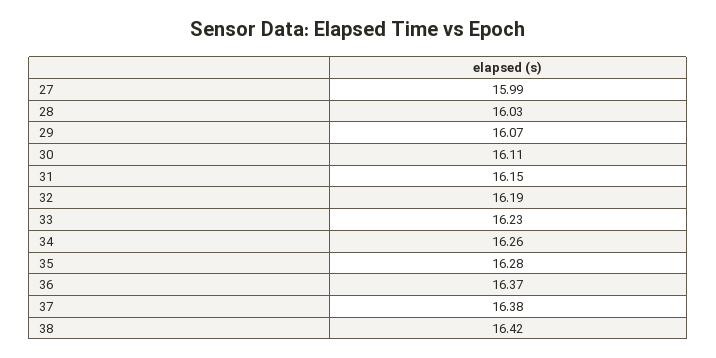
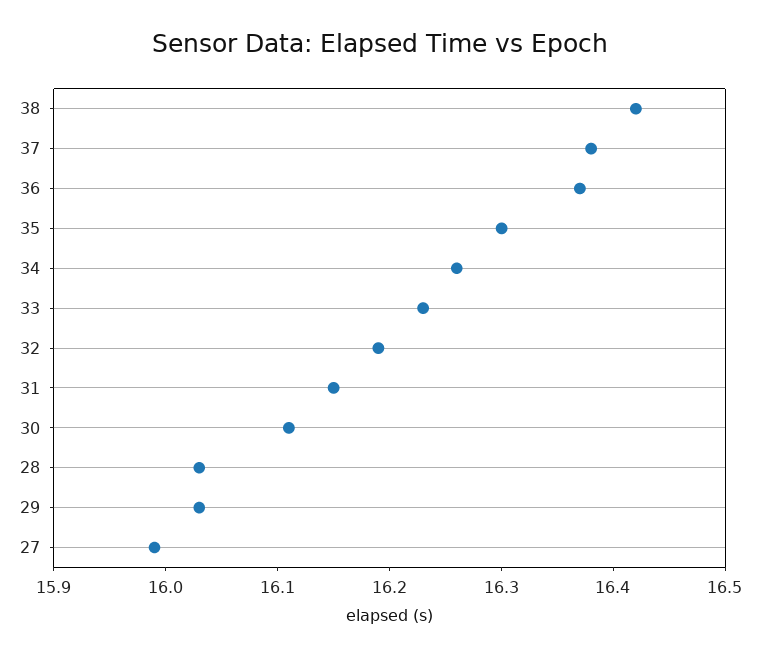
29: 16.07 -> 16.03
35: 16.28 -> 16.3

